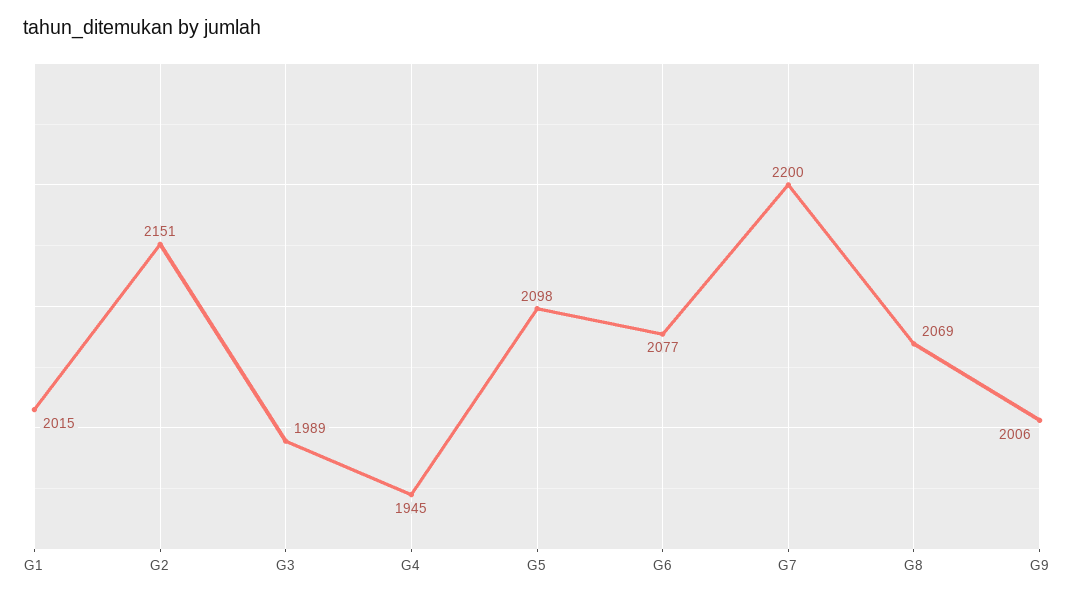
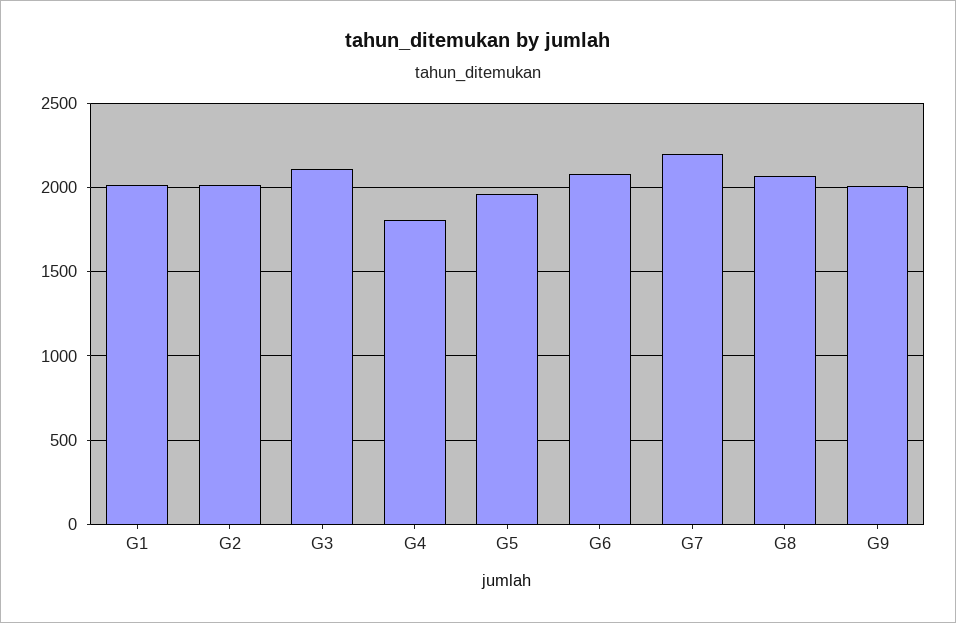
G2: 2151 -> 2000
G3: 1989 -> 2100
G4: 1945 -> 1800
G5: 2098 -> 1950

